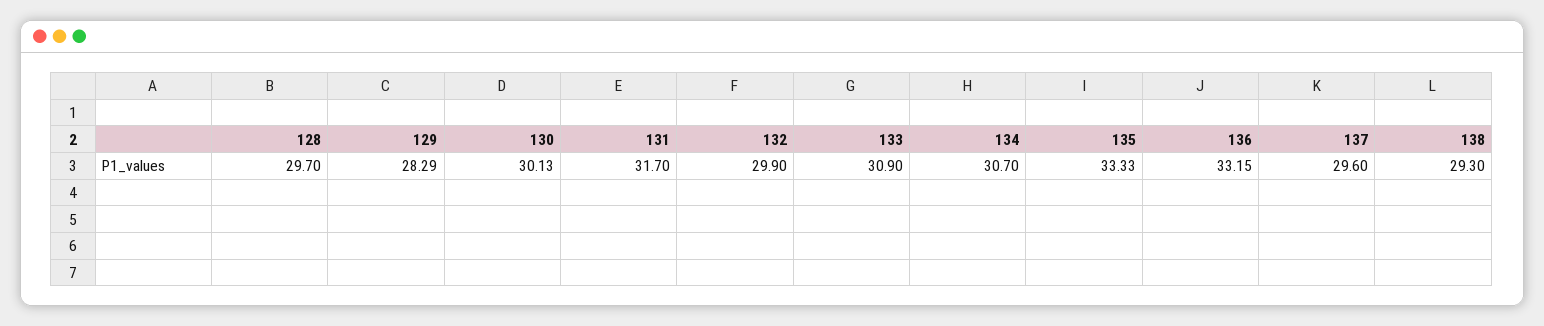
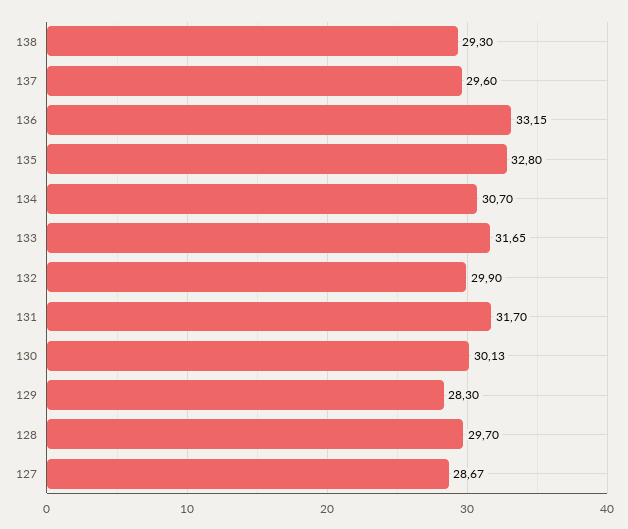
129: 28.29 -> 28.3
133: 30.9 -> 31.65
135: 33.33 -> 32.8
127: none -> 28.67

